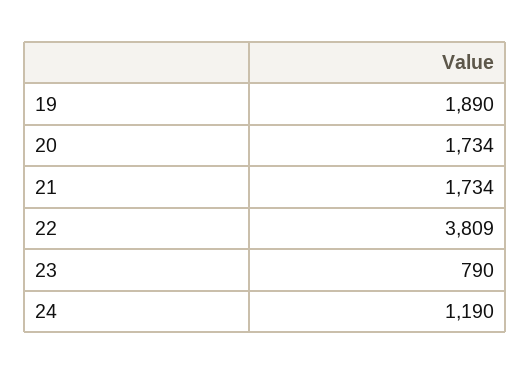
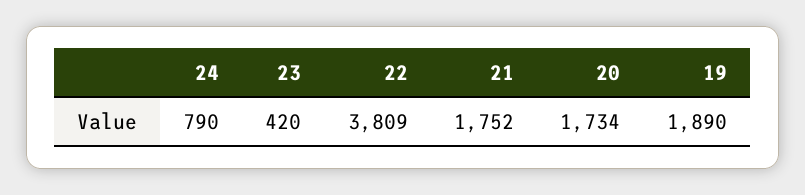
21: 1734 -> 1752
23: 790 -> 420
24: 1190 -> 790

